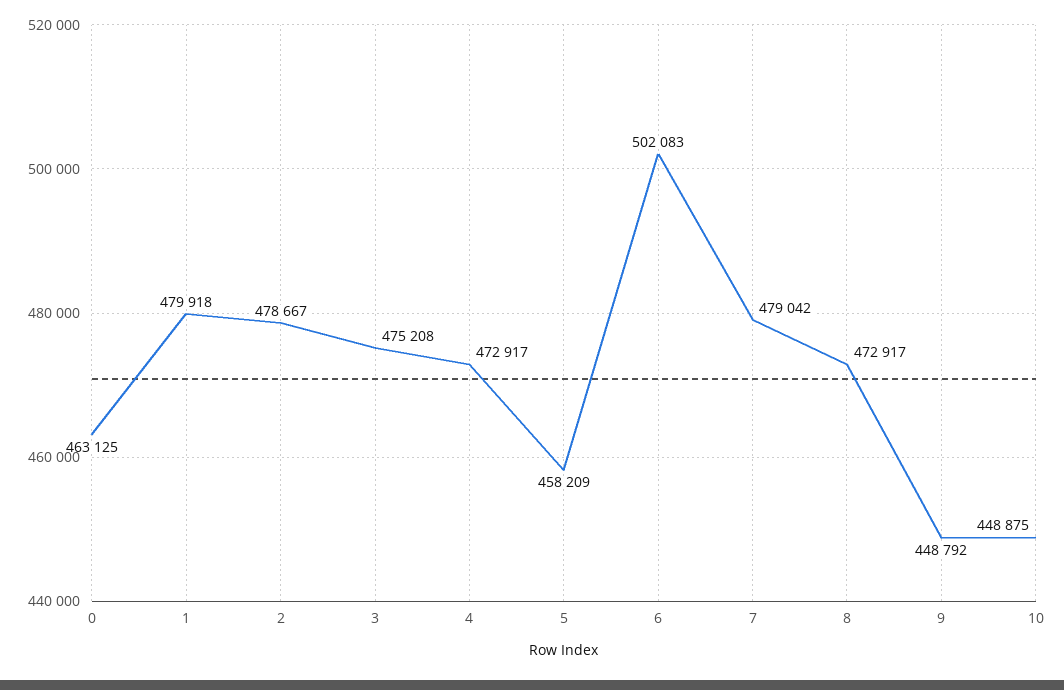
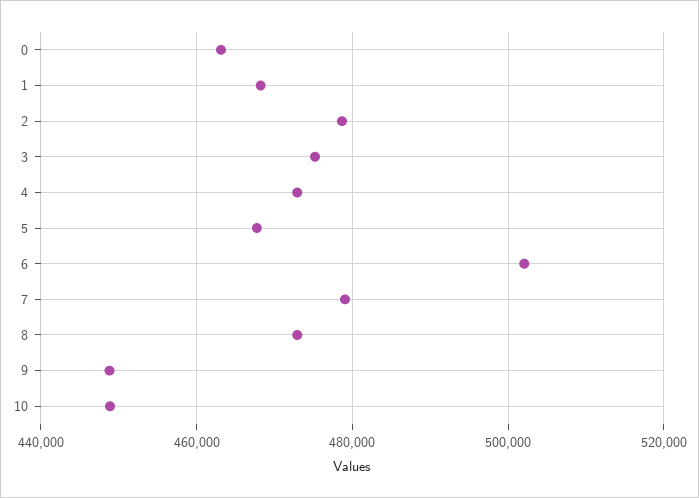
1: 479918 -> 468000
5: 458209 -> 468000

